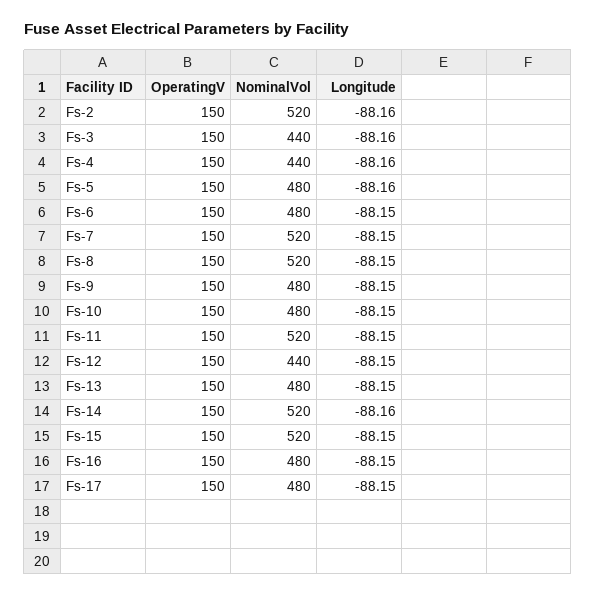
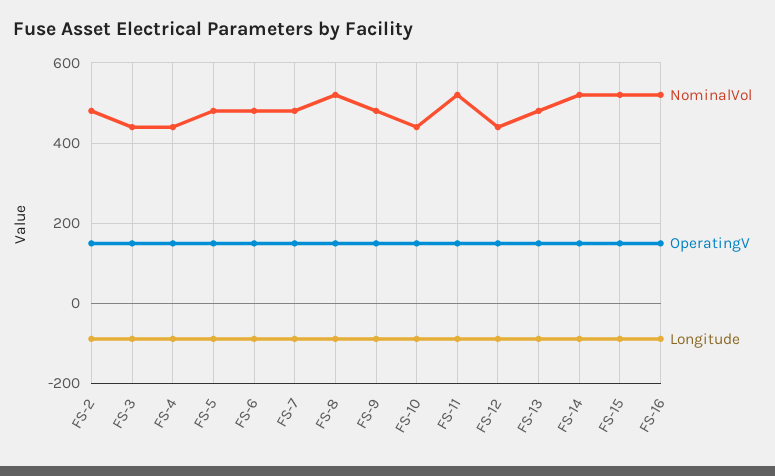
NominalVol, Fs-2: 520 -> 480
NominalVol, Fs-7: 520 -> 480
NominalVol, Fs-10: 480 -> 440
NominalVol, Fs-16: 480 -> 520
OperatingV, Fs-17: 150 -> none
NominalVol, Fs-17: 480 -> none
Longitude, Fs-17: -88.15 -> none

